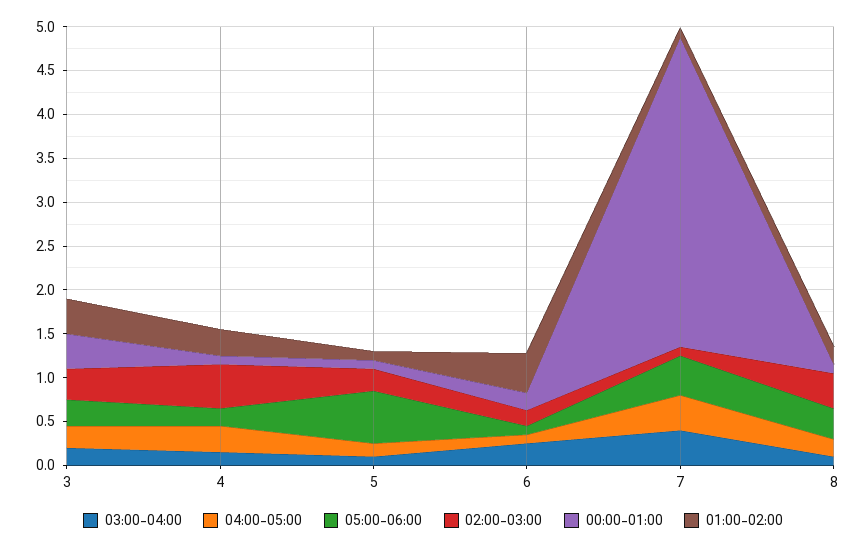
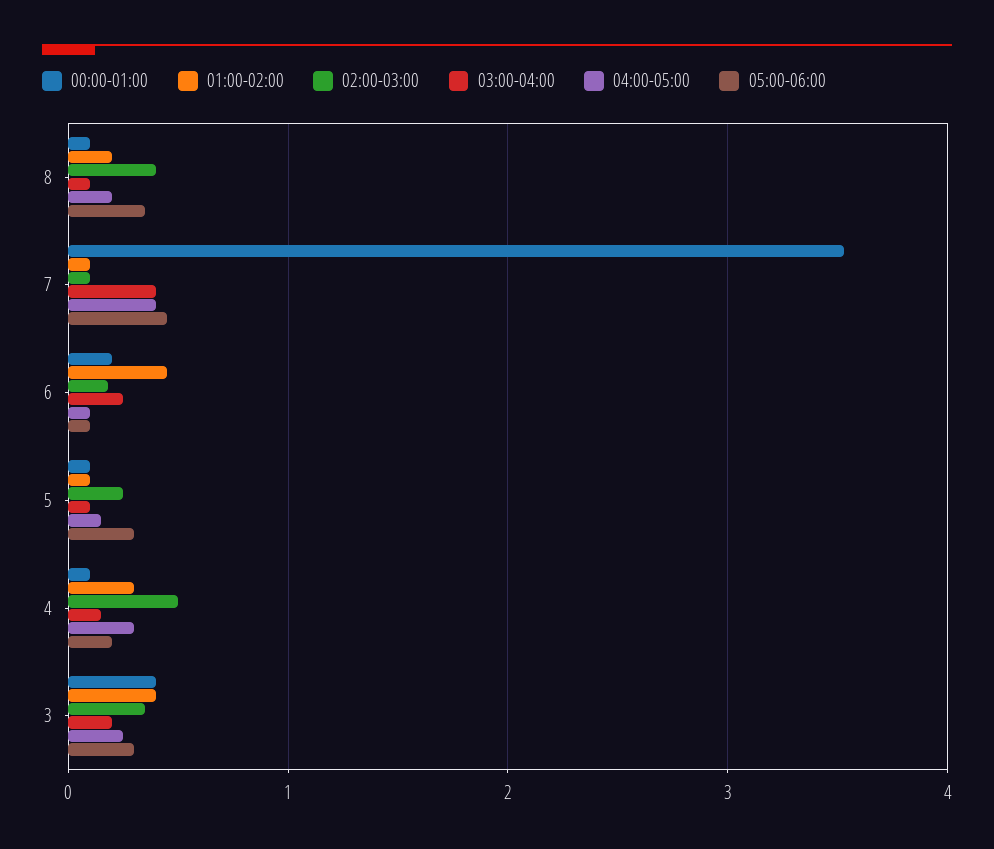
05:00-06:00, 5: 0.6 -> 0.3

